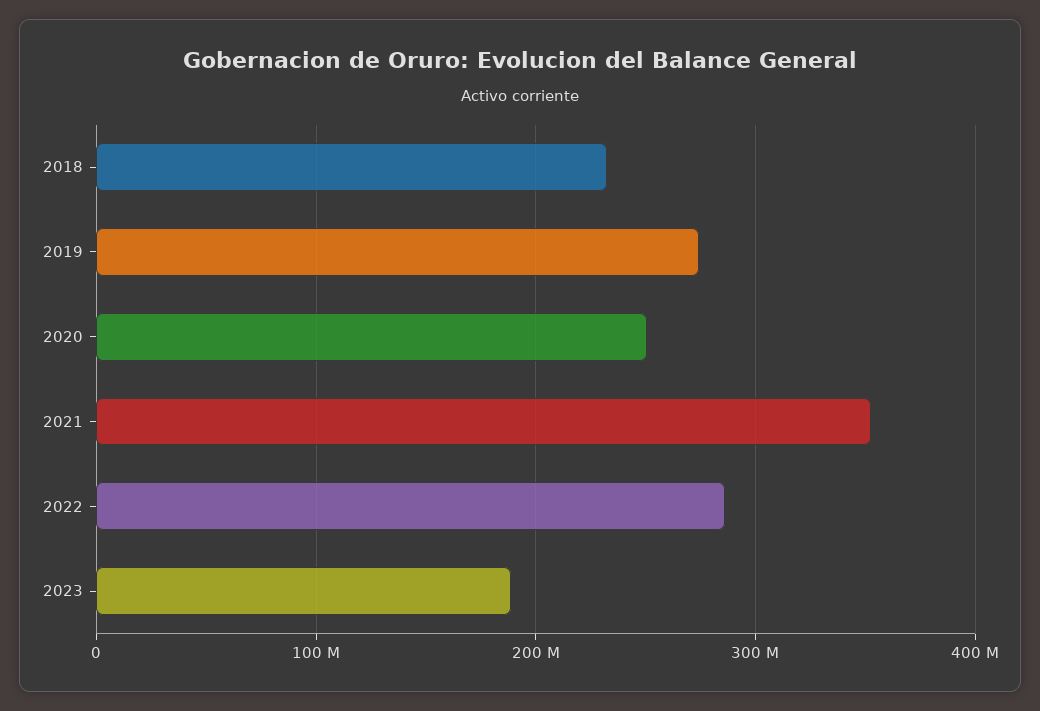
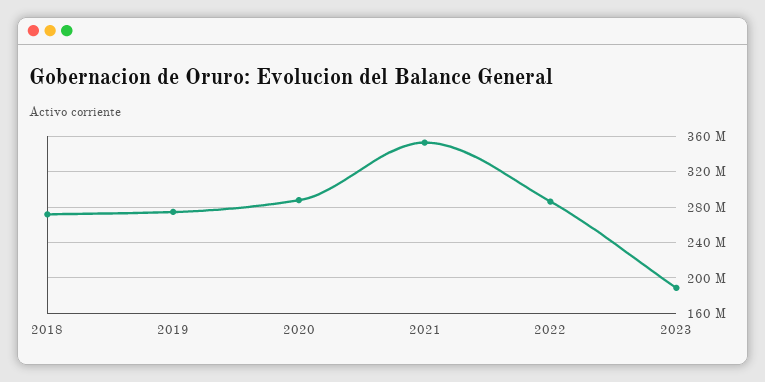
2018: 230000000 -> 270000000
2020: 250000000 -> 290000000

